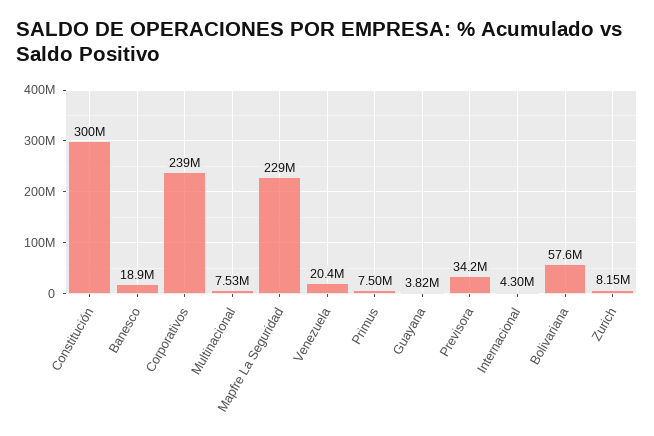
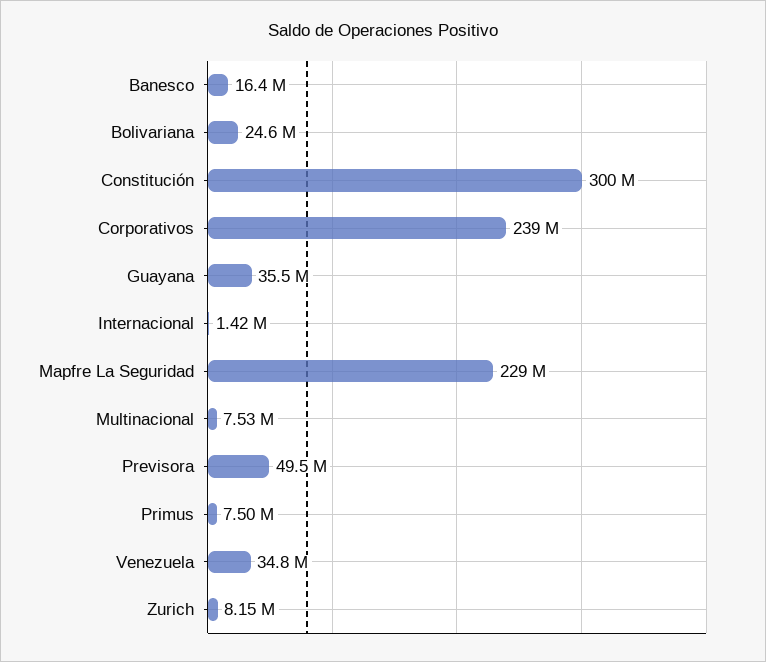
Banesco: 18900000 -> 16400000
Venezuela: 20400000 -> 34800000
Guayana: 3820000 -> 35500000
Previsora: 34200000 -> 49500000
Internacional: 4300000 -> 1420000
Bolivariana: 57600000 -> 24600000

